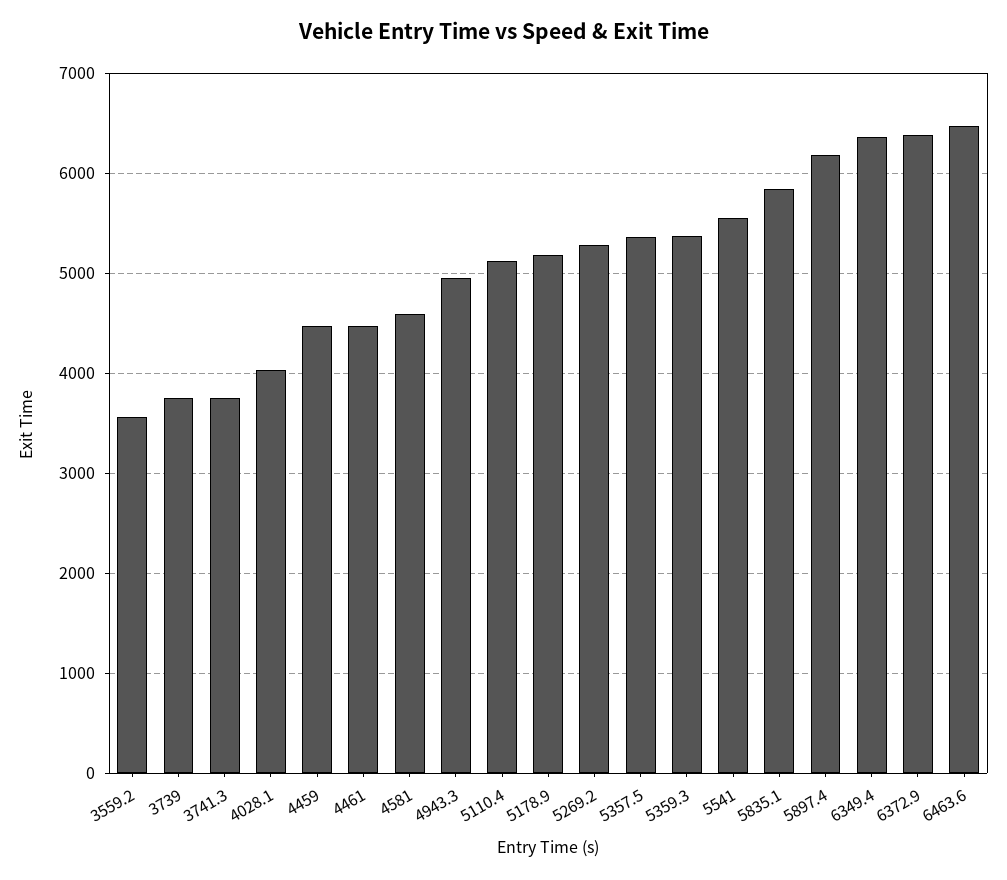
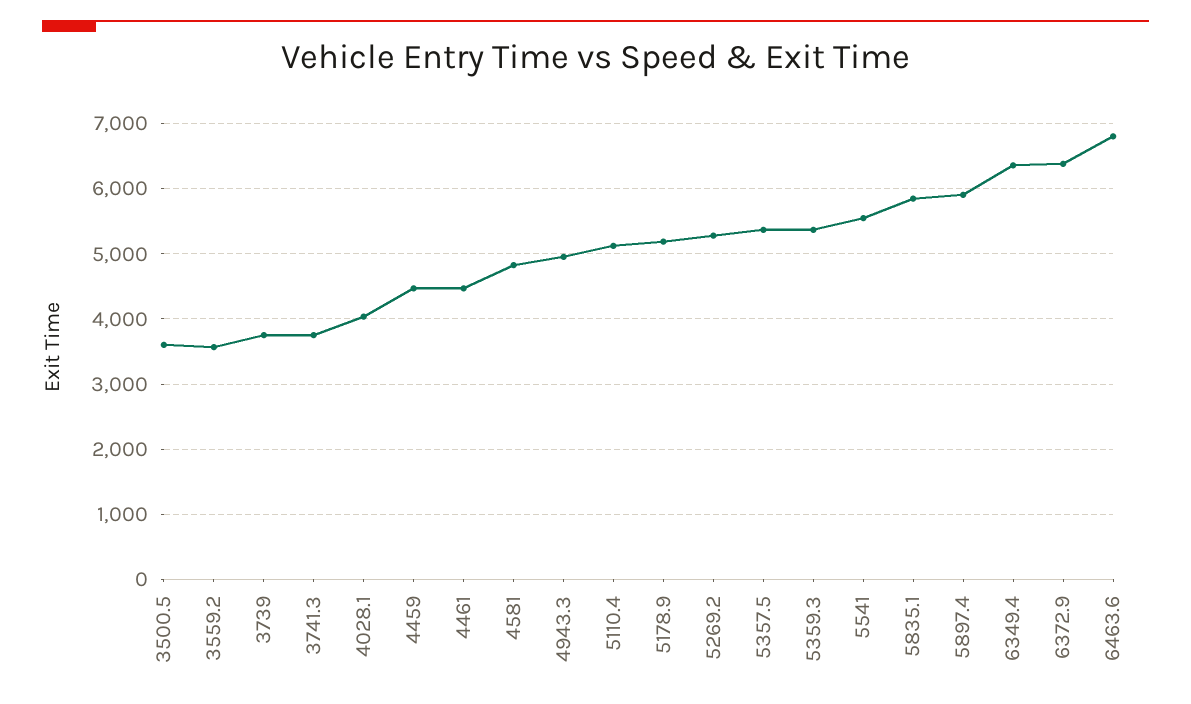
4581: 4600 -> 4800
5897.4: 6200 -> 5900
6463.6: 6500 -> 6800
3500.5: none -> 3600

